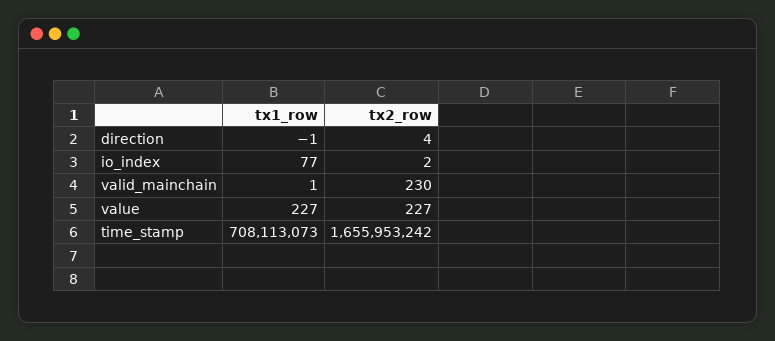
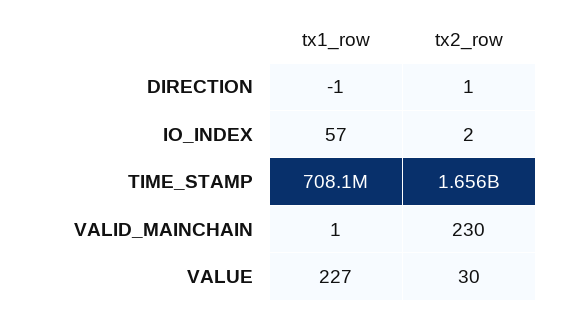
tx2_row, direction: 4 -> 1
tx1_row, io_index: 77 -> 57
tx2_row, value: 227 -> 30

